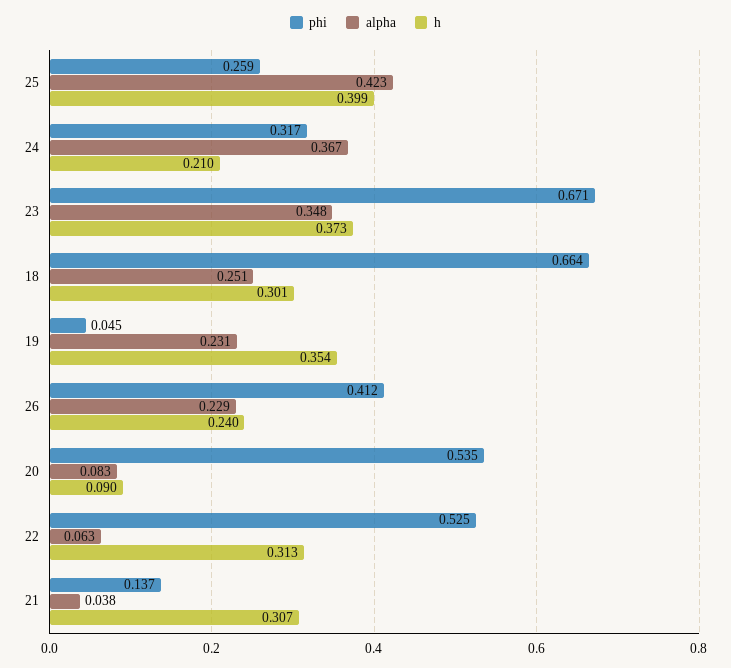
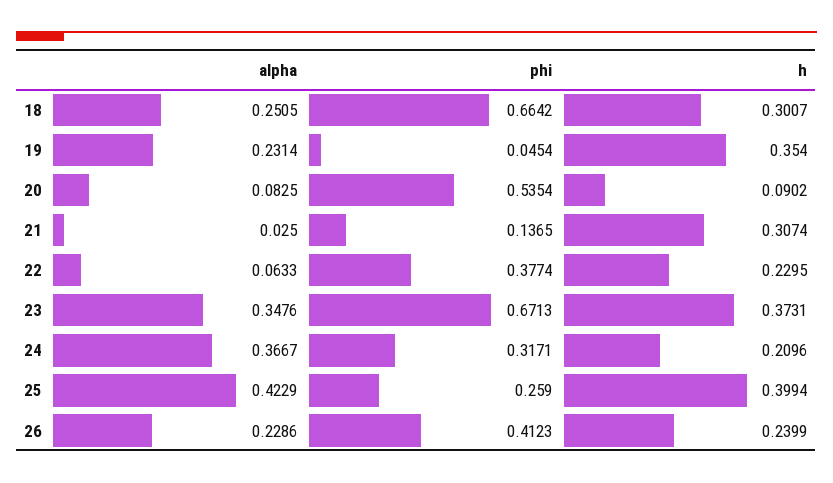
phi, 22: 0.525 -> 0.3774
h, 22: 0.313 -> 0.2295
alpha, 21: 0.038 -> 0.025

